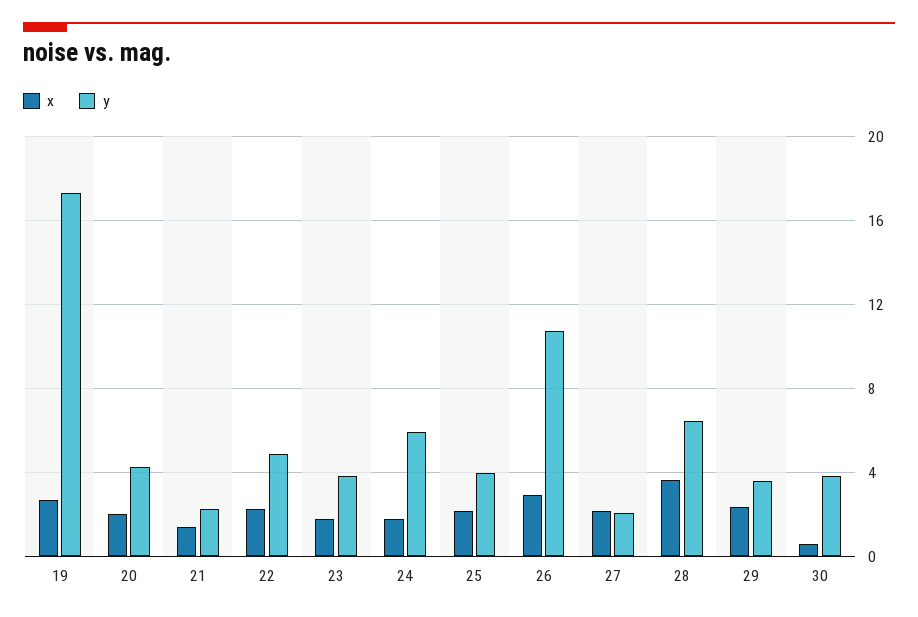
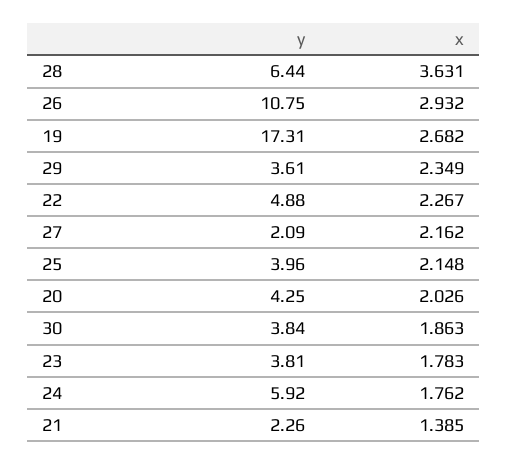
x, 30: 0.5 -> 1.863

